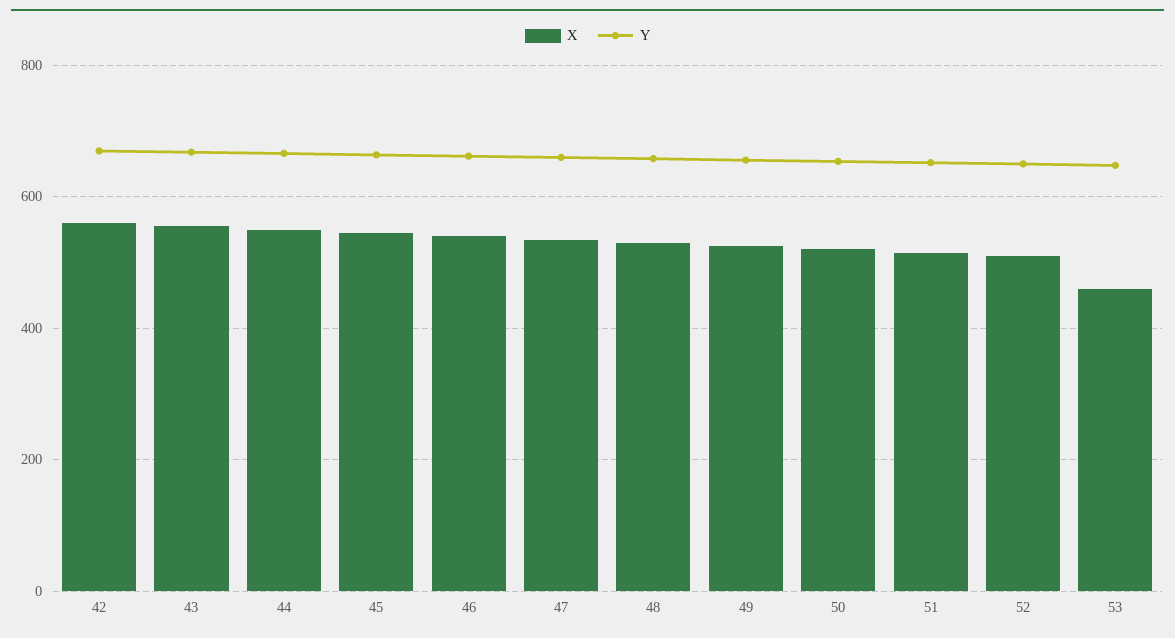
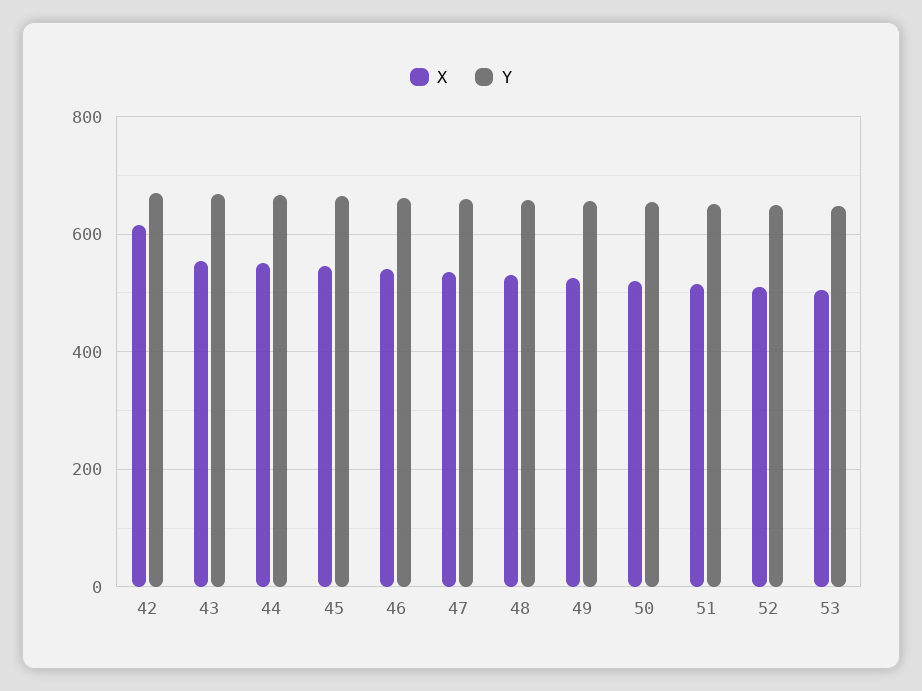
X, 42: 560 -> 620
X, 53: 460 -> 500

